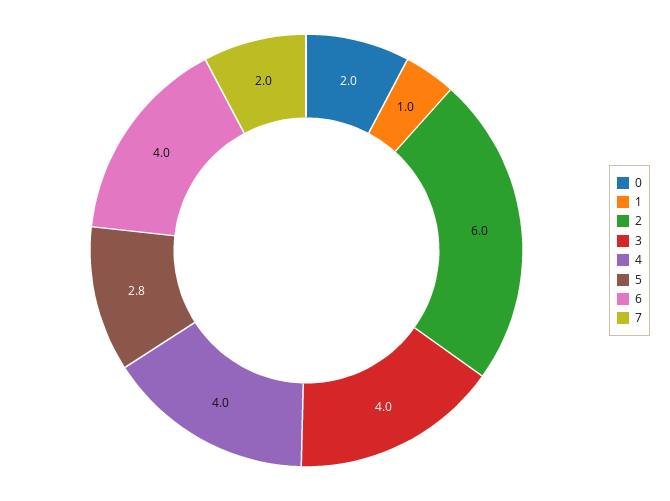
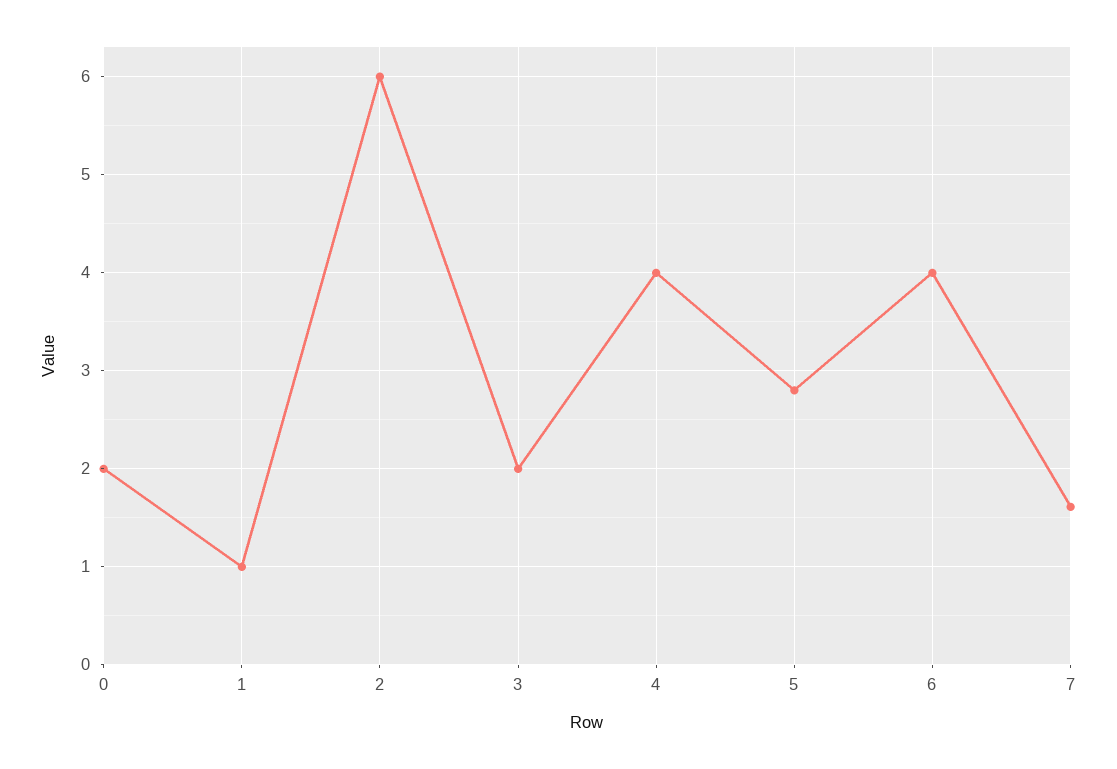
3: 4 -> 2
7: 2 -> 1.6

